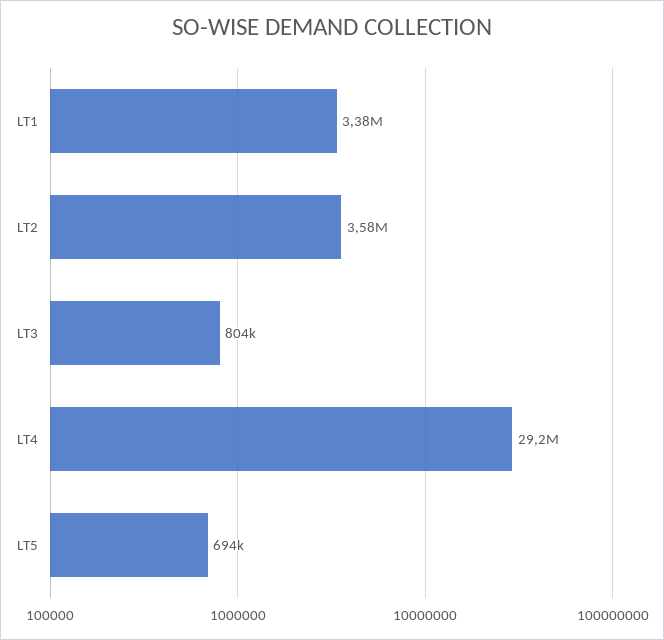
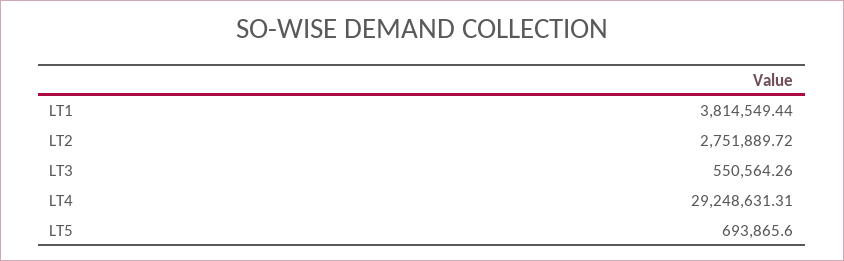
LT1: 3380000 -> 3814549.44
LT2: 3580000 -> 2751889.72
LT3: 804000 -> 550564.26

